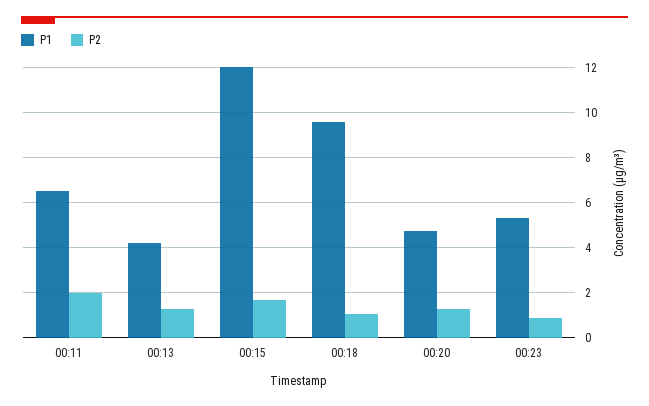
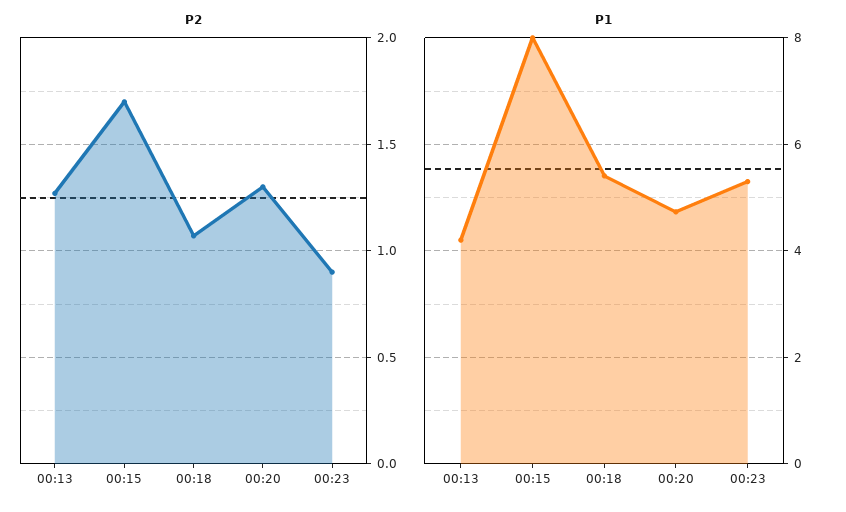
P1, 00:11: 6.5 -> none
P2, 00:11: 2 -> none
P1, 00:15: 12 -> 8
P1, 00:18: 9.5 -> 5.4

